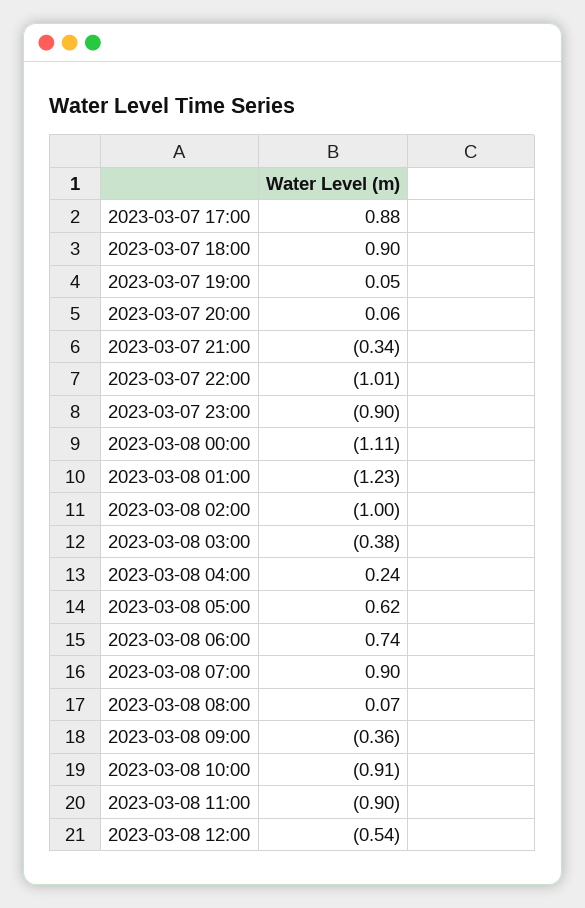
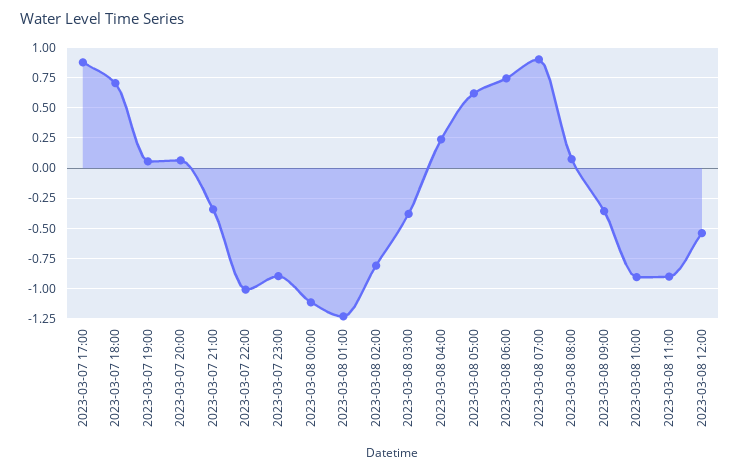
2023-03-07 18:00: 0.9 -> 0.7
2023-03-08 02:00: -1 -> -0.8

